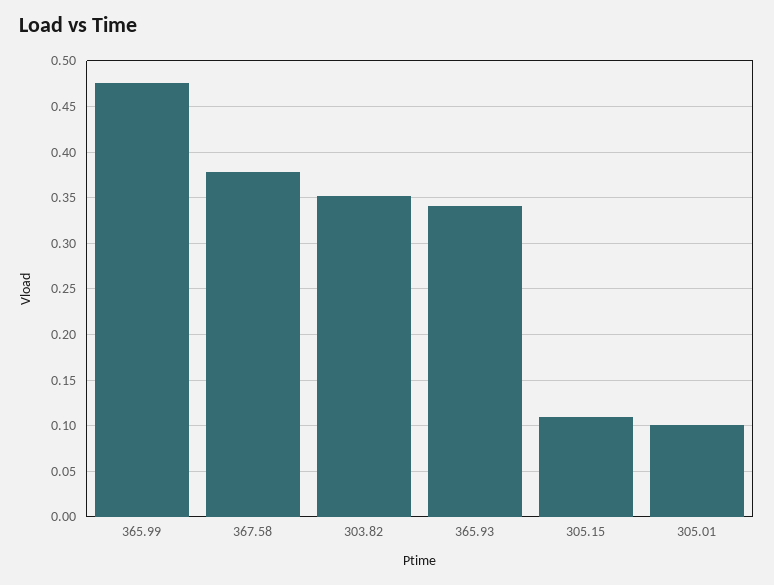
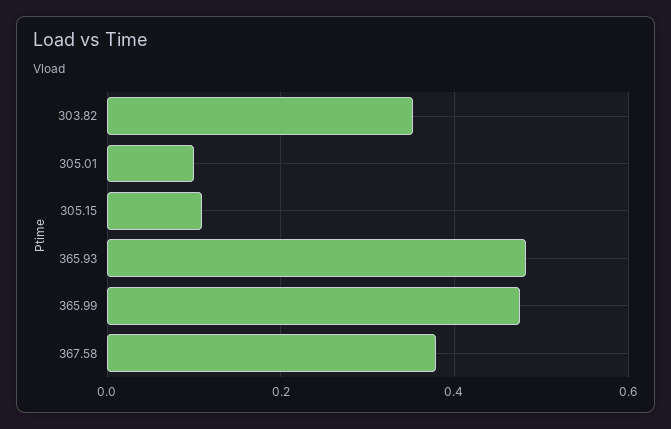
365.93: 0.34 -> 0.48

